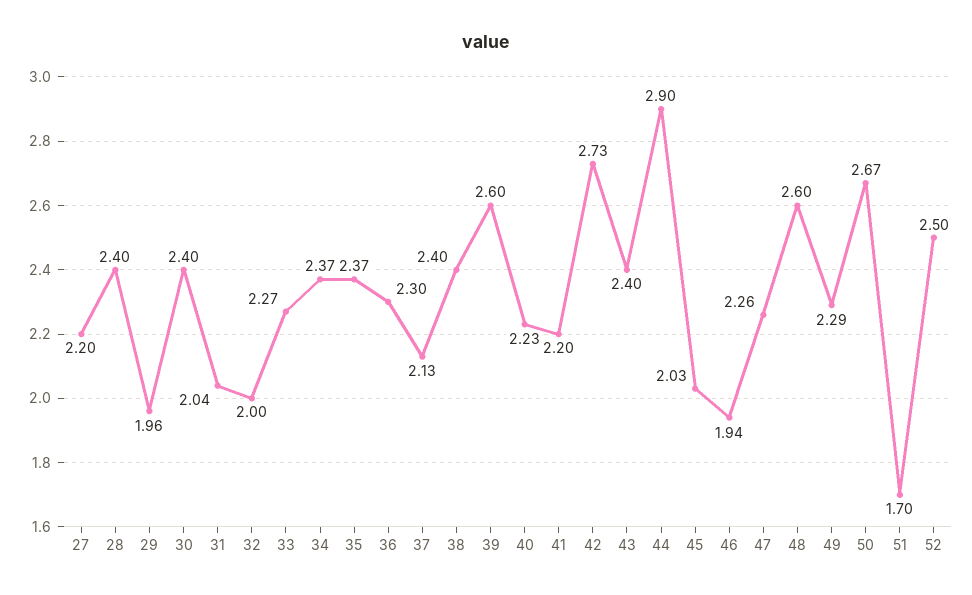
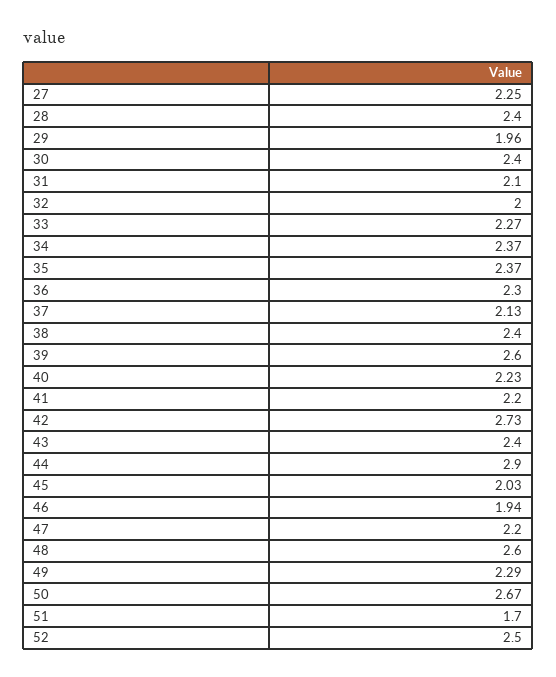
27: 2.2 -> 2.25
31: 2.04 -> 2.1
47: 2.26 -> 2.2

